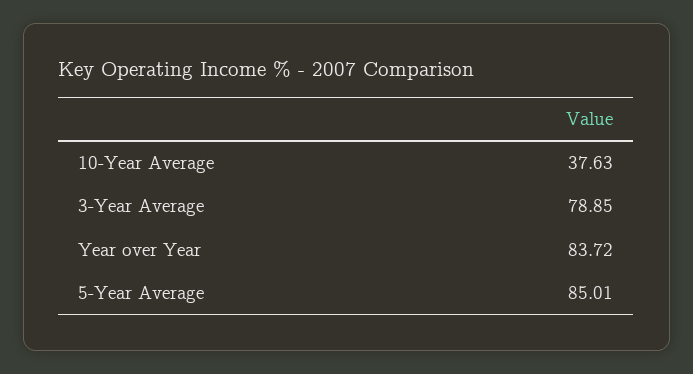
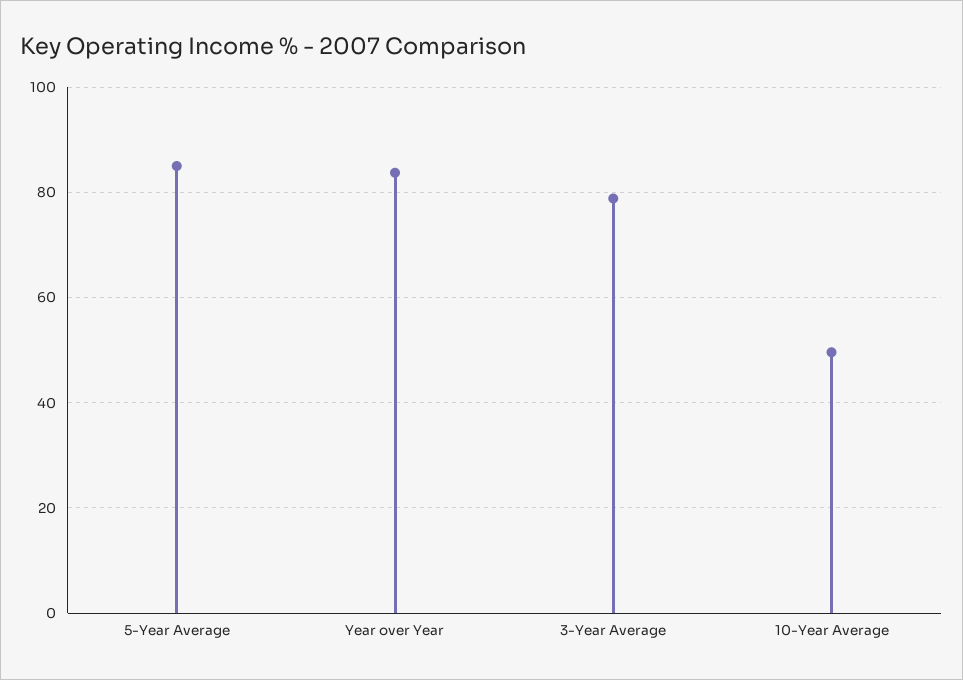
10-Year Average: 37.63 -> 50

